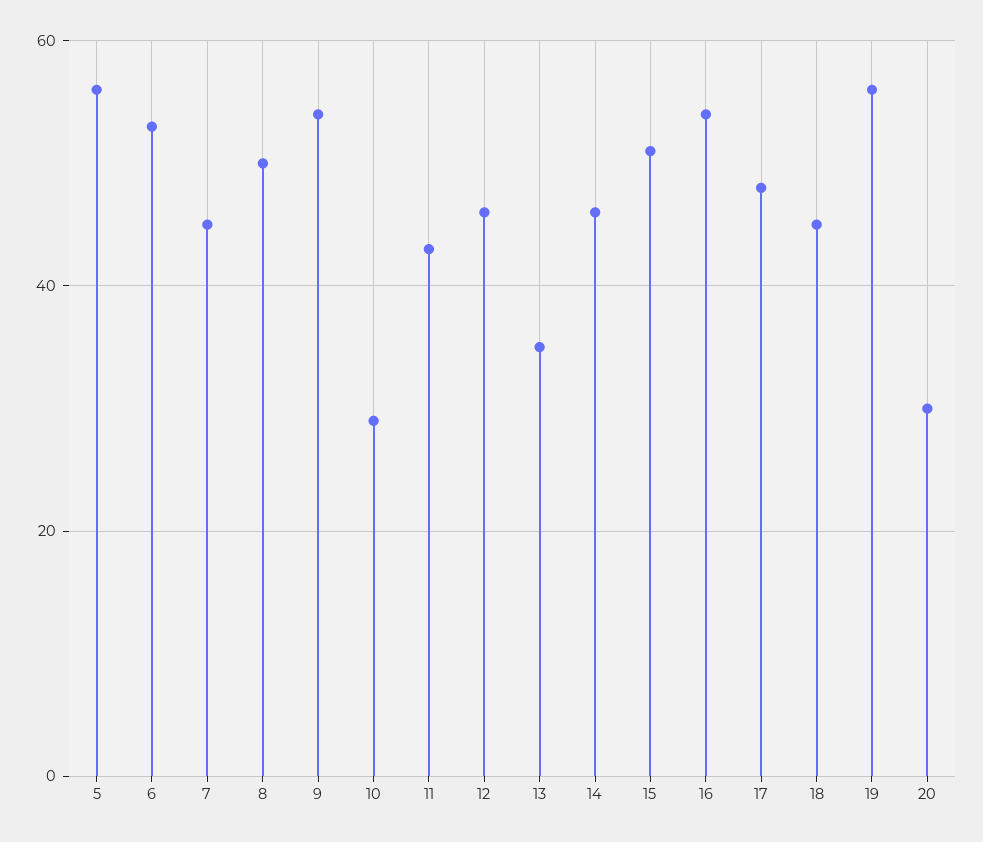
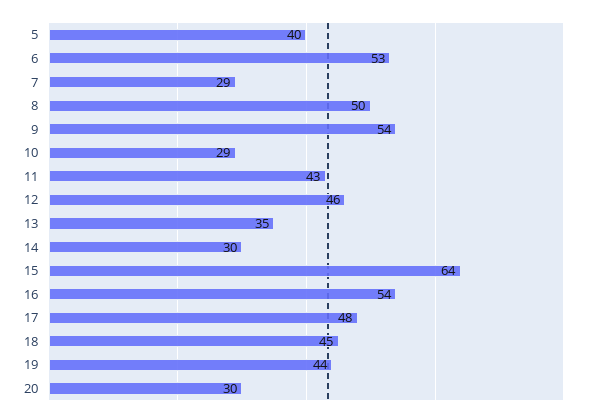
5: 55 -> 40
7: 45 -> 29
14: 45 -> 30
15: 50 -> 64
19: 55 -> 44

